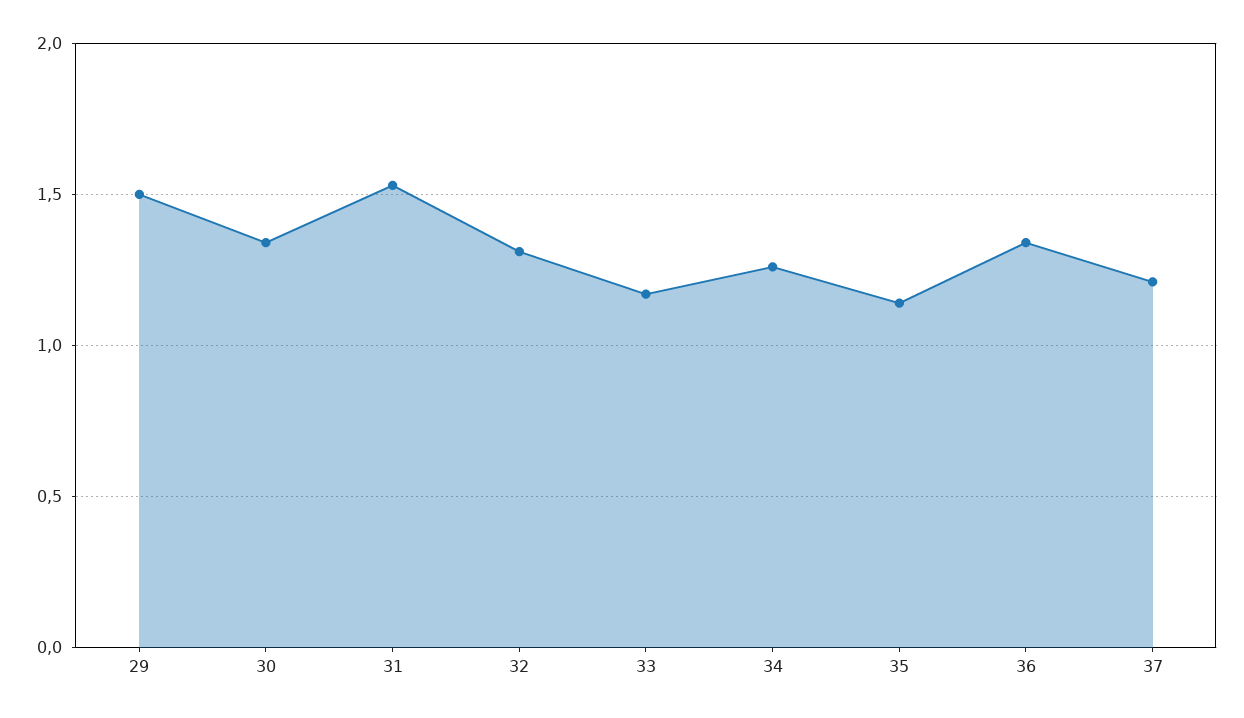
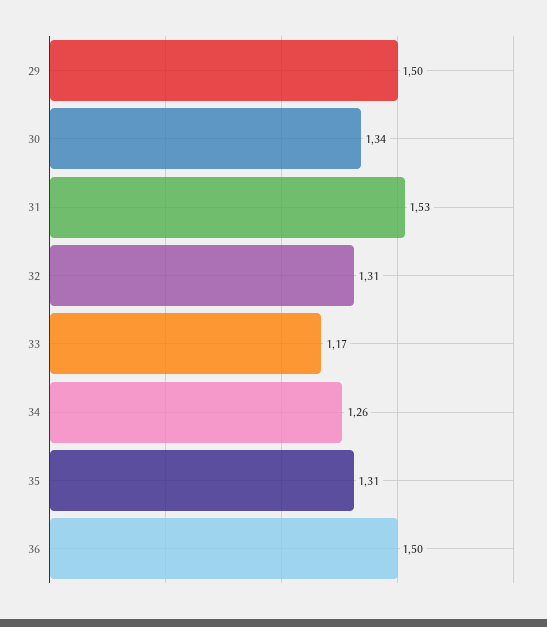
35: 1.15 -> 1.31
36: 1.35 -> 1.5
37: 1.2 -> none

